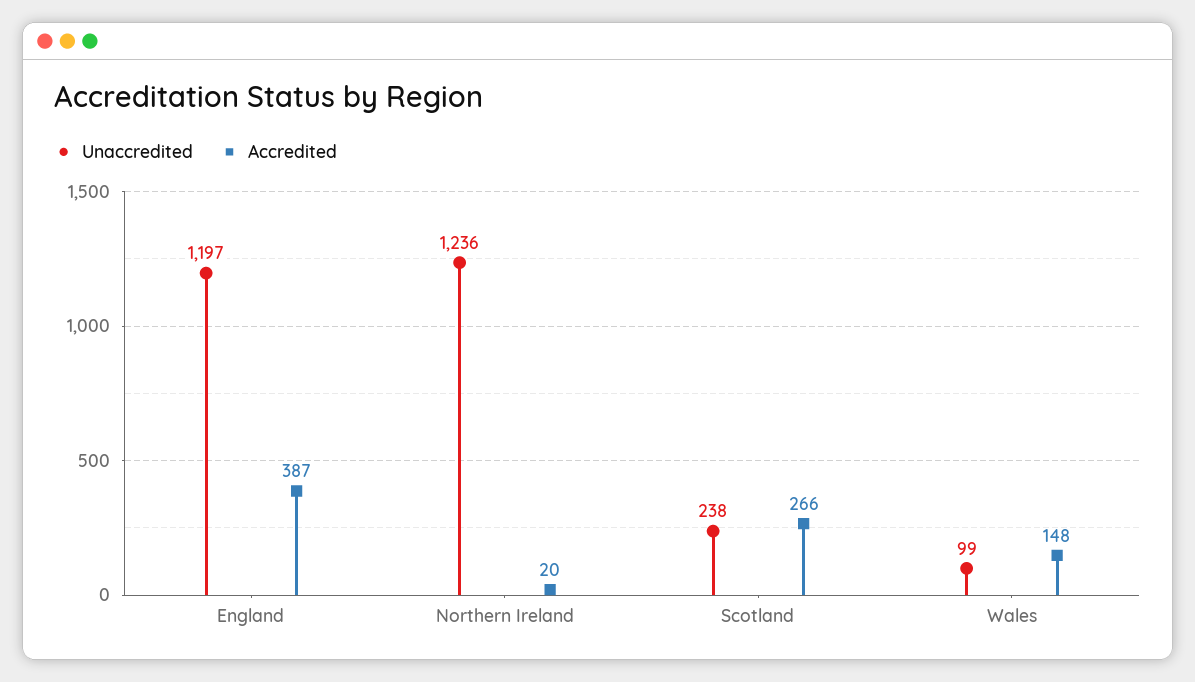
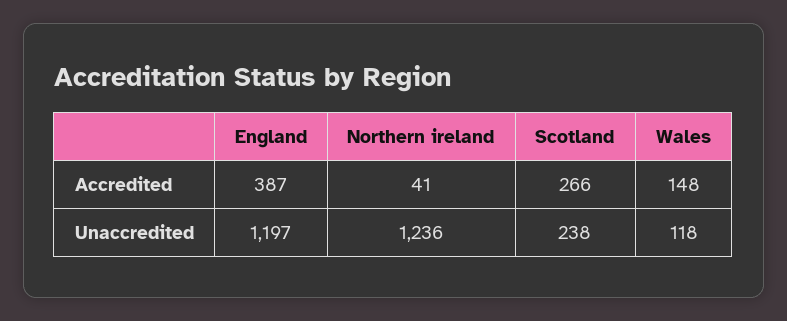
Accredited, Northern Ireland: 20 -> 41
Unaccredited, Wales: 99 -> 118

